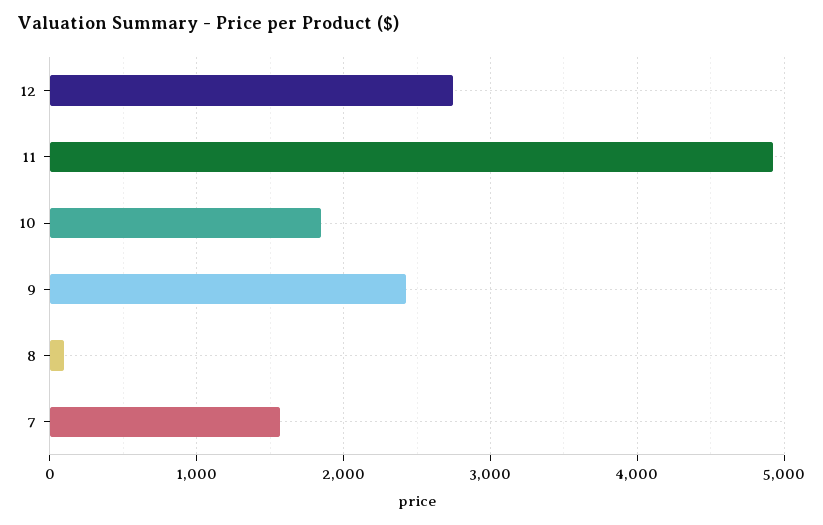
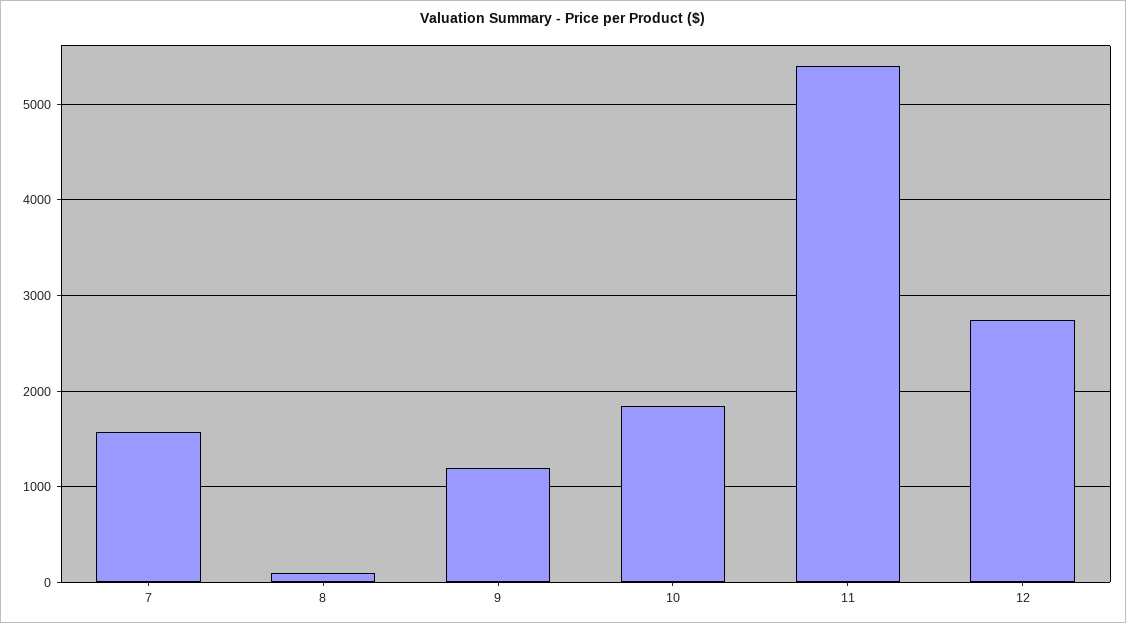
11: 4900 -> 5400
9: 2400 -> 1200

